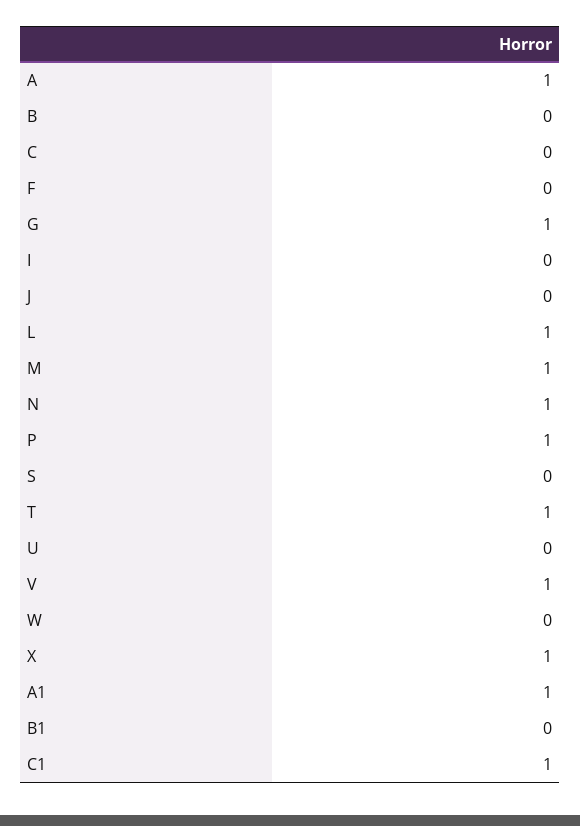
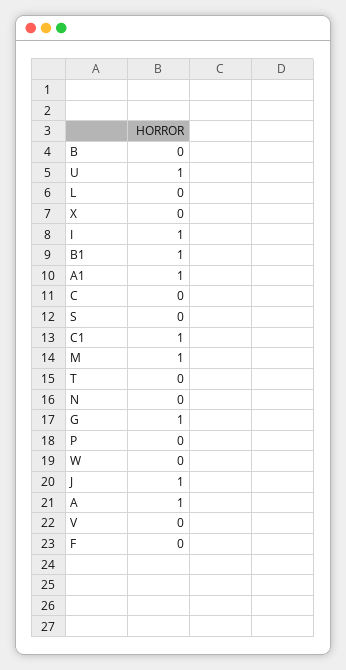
I: 0 -> 1
J: 0 -> 1
L: 1 -> 0
N: 1 -> 0
P: 1 -> 0
T: 1 -> 0
U: 0 -> 1
V: 1 -> 0
X: 1 -> 0
B1: 0 -> 1

